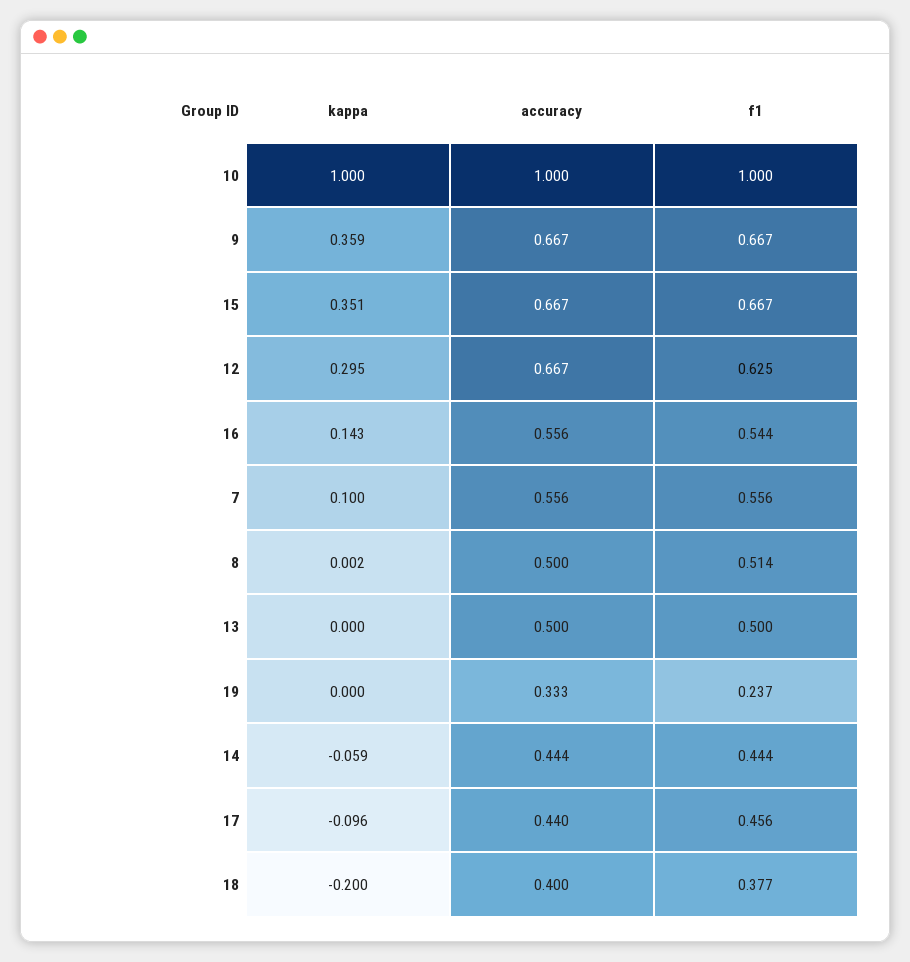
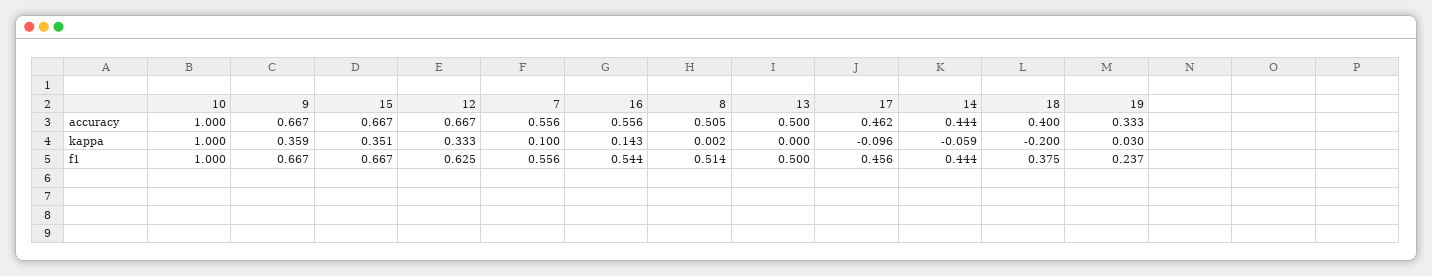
kappa, 12: 0.295 -> 0.333
accuracy, 8: 0.5 -> 0.505
kappa, 19: 0 -> 0.03
accuracy, 17: 0.44 -> 0.462
f1, 18: 0.377 -> 0.375

